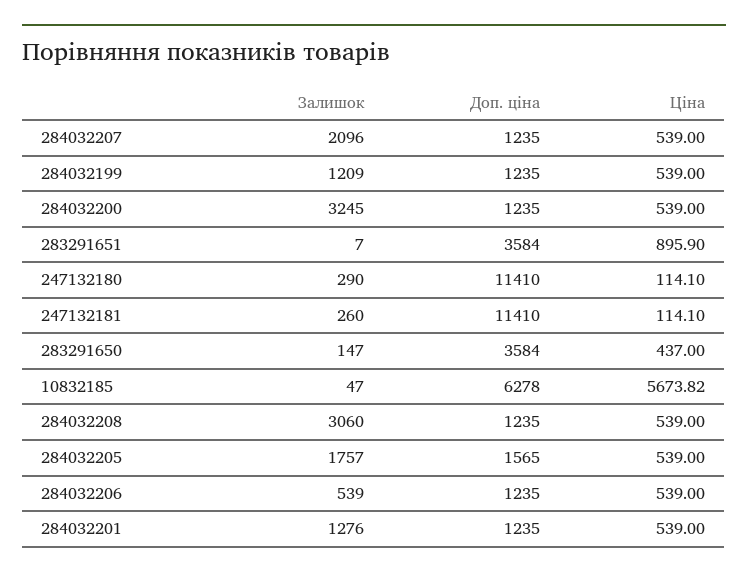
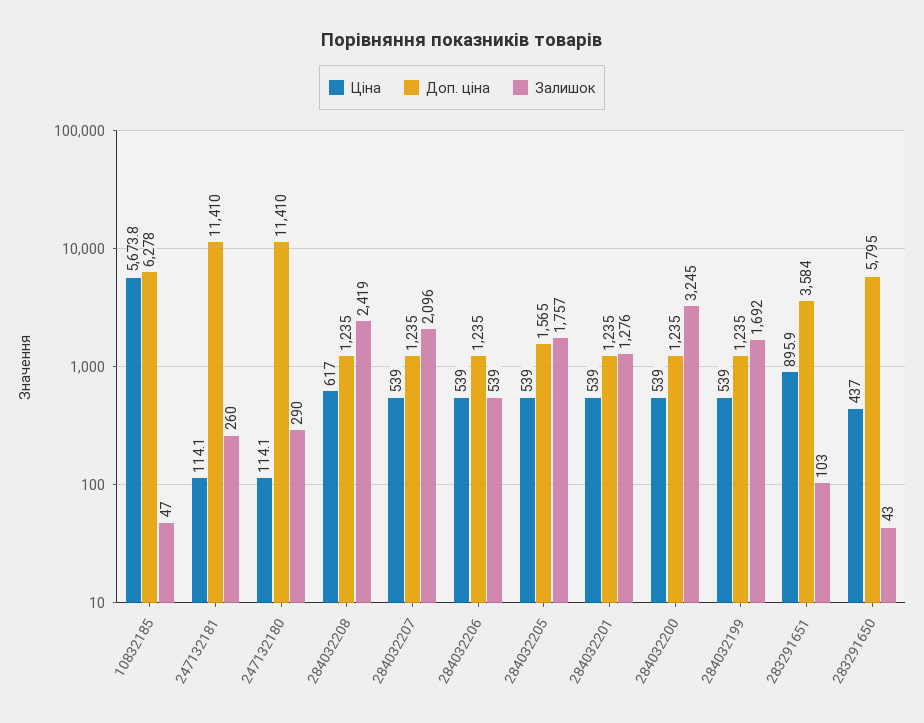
Залишок, 284032199: 1209 -> 1692
Залишок, 283291651: 7 -> 103
Залишок, 283291650: 147 -> 43
Доп. ціна, 283291650: 3584 -> 5795
Залишок, 284032208: 3060 -> 2419
Ціна, 284032208: 539 -> 617

